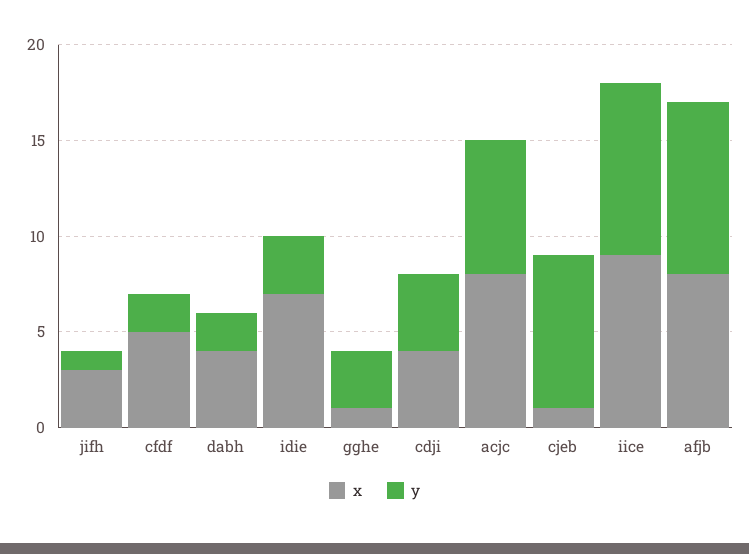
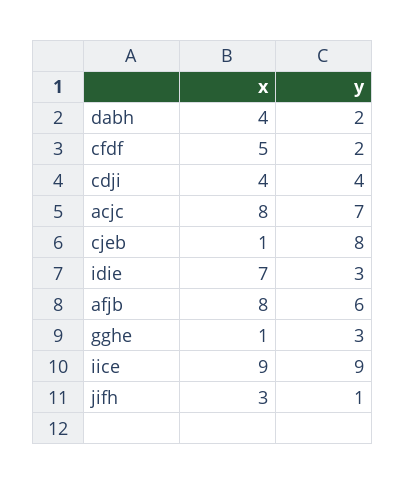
y, afjb: 9 -> 6

